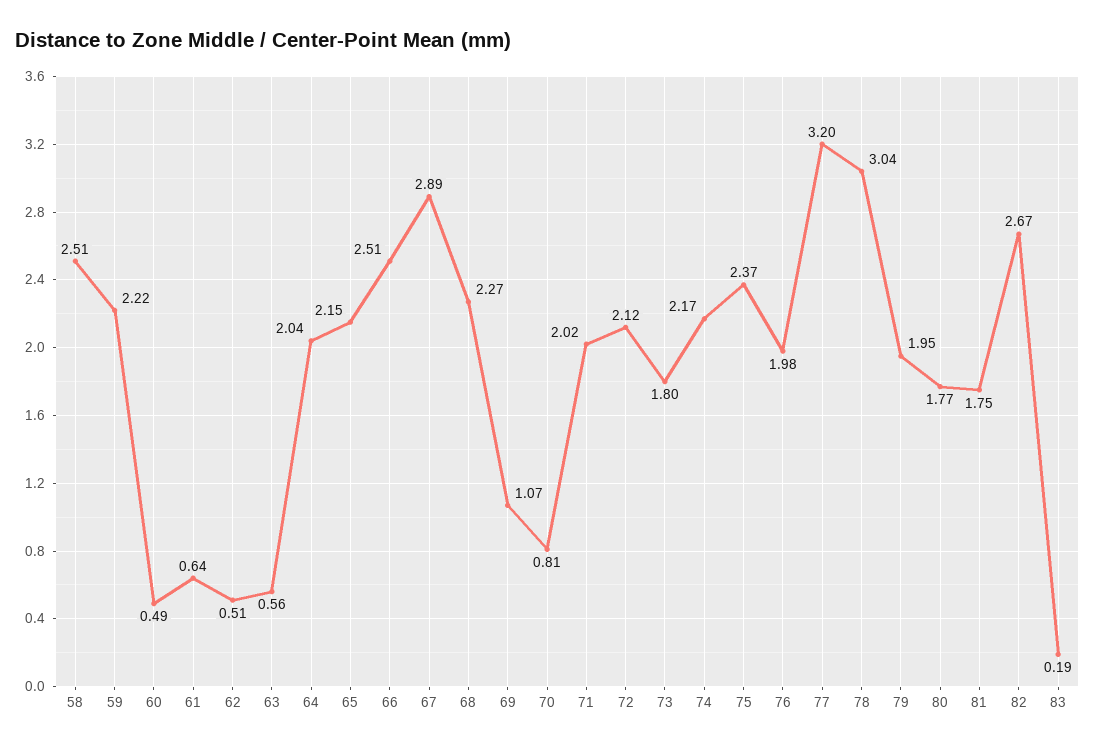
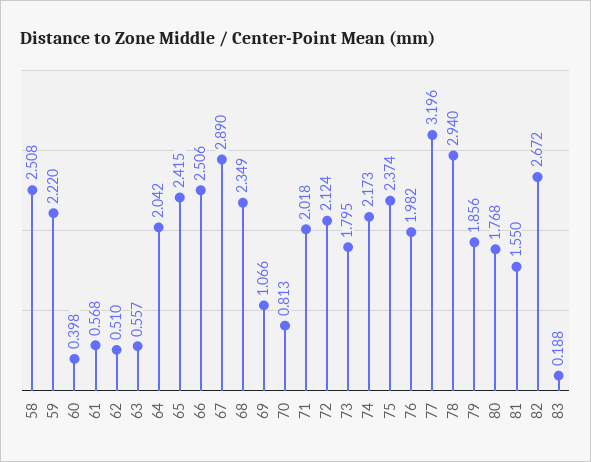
60: 0.49 -> 0.398
61: 0.64 -> 0.568
65: 2.15 -> 2.415
68: 2.27 -> 2.349
78: 3.04 -> 2.94
79: 1.95 -> 1.856
81: 1.75 -> 1.55

